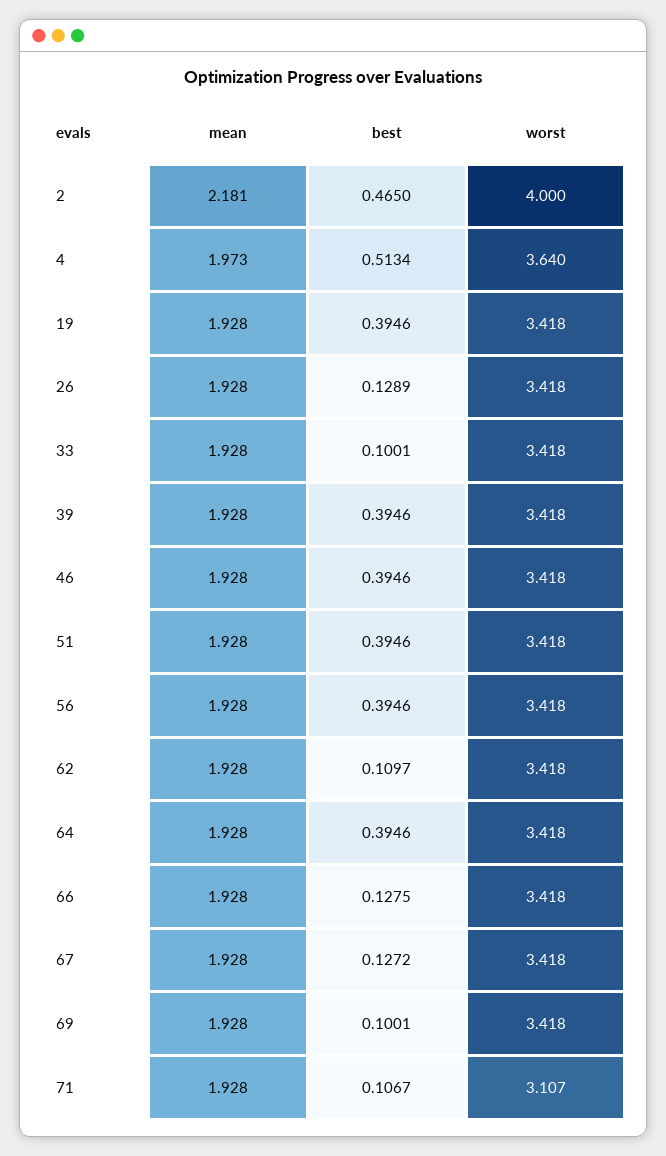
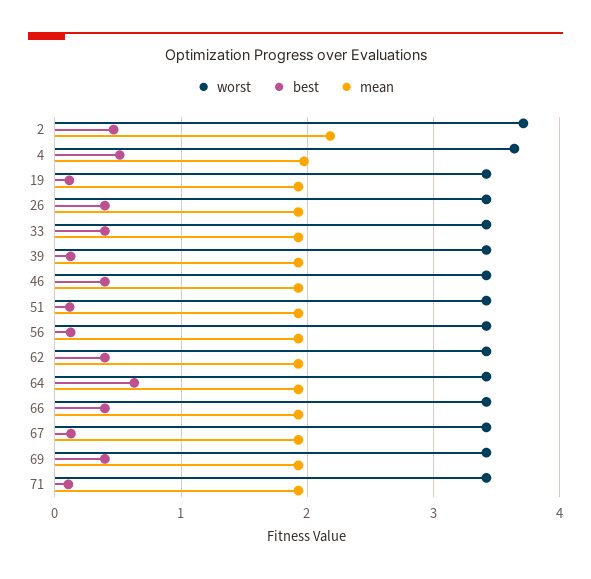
worst, 2: 4 -> 3.7
best, 19: 0.3946 -> 0.1
best, 26: 0.1289 -> 0.4
best, 33: 0.1001 -> 0.4
best, 39: 0.3946 -> 0.1
best, 51: 0.3946 -> 0.1
best, 56: 0.3946 -> 0.1
best, 62: 0.1097 -> 0.4
best, 64: 0.3946 -> 0.6
best, 66: 0.1275 -> 0.4
best, 69: 0.1001 -> 0.4
worst, 71: 3.107 -> 3.4

